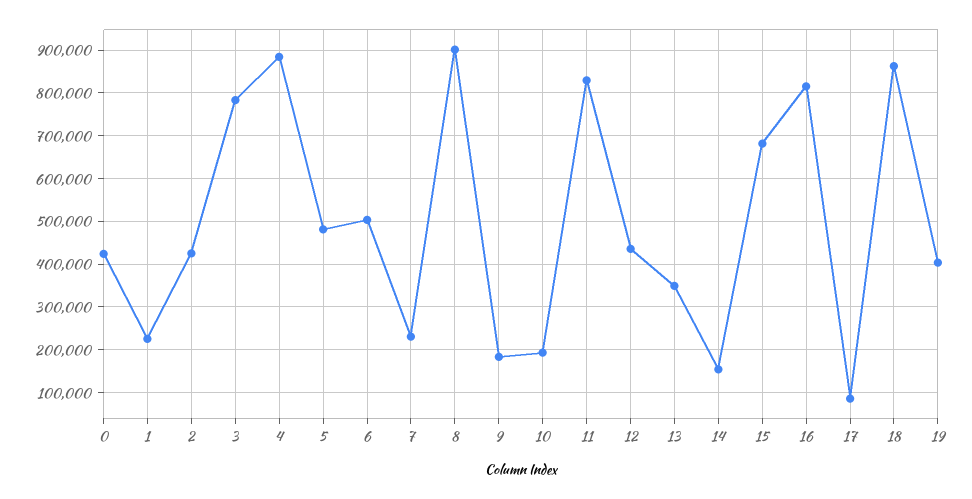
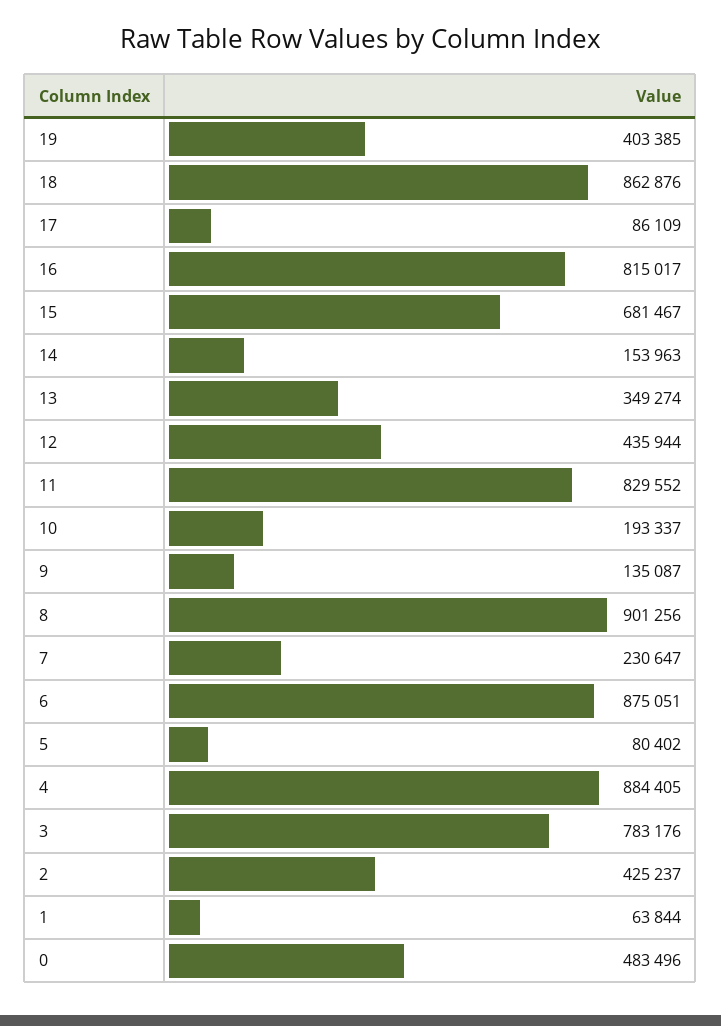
0: 420000 -> 483496
1: 220000 -> 63844
5: 480000 -> 80402
6: 500000 -> 875051
9: 180000 -> 135087

